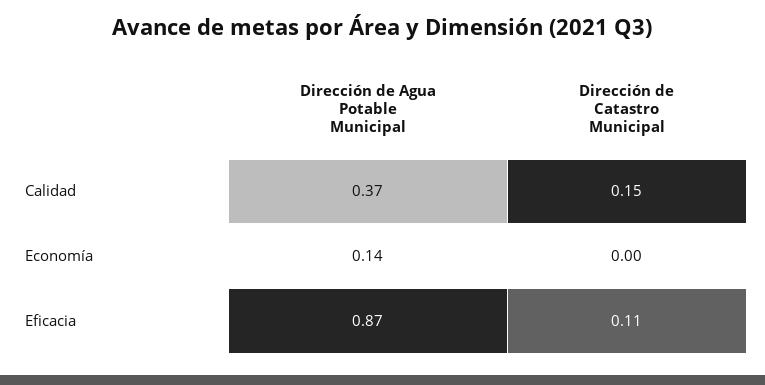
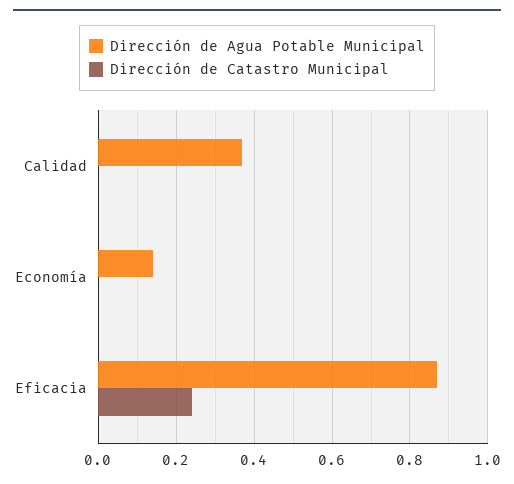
Dirección de Catastro Municipal, Calidad: 0.15 -> 0
Dirección de Catastro Municipal, Eficacia: 0.11 -> 0.25

